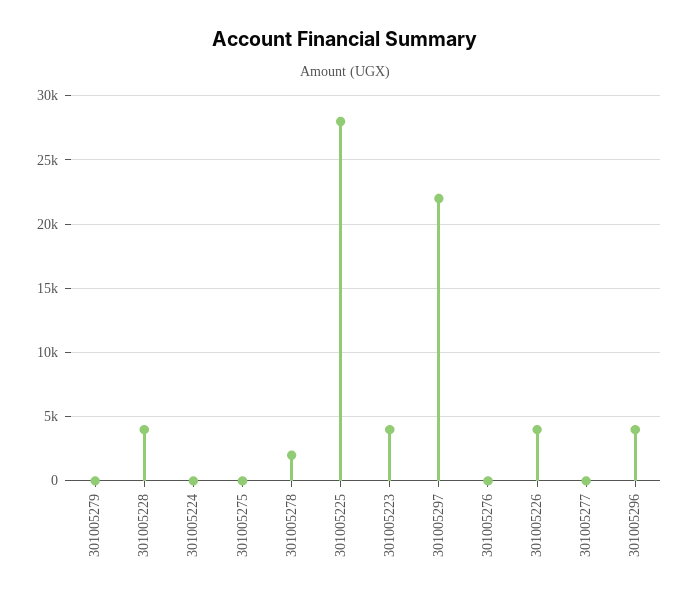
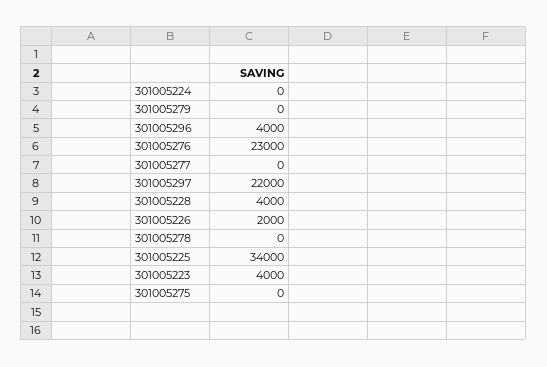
301005278: 2000 -> 0
301005225: 28000 -> 34000
301005276: 0 -> 23000
301005226: 4000 -> 2000

